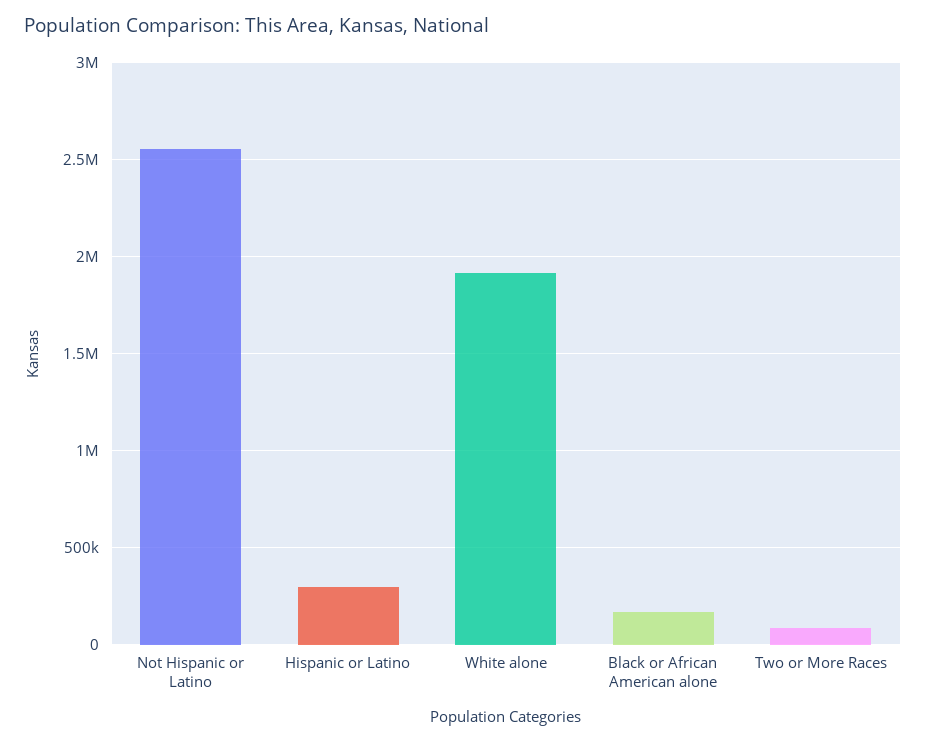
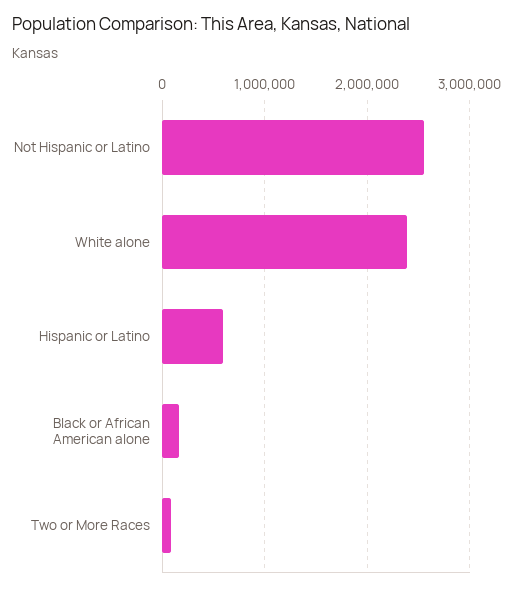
Hispanic or Latino: 300000 -> 600000
White alone: 1900000 -> 2400000

